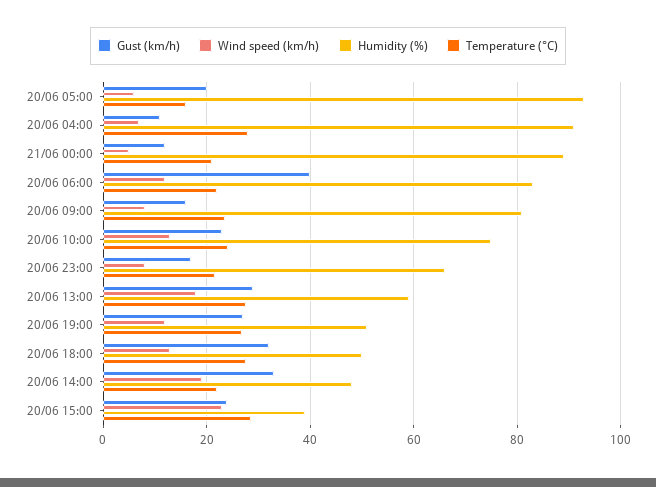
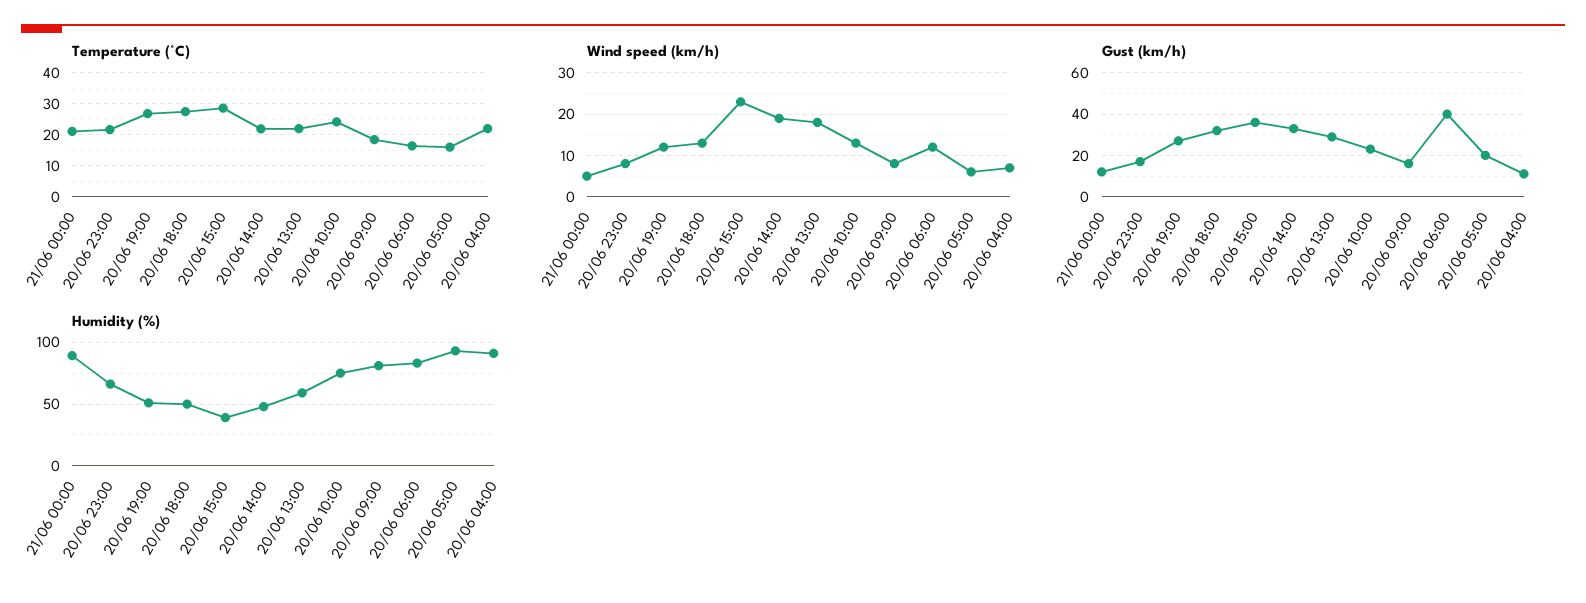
Temperature (°C), 20/06 04:00: 28 -> 22
Temperature (°C), 20/06 06:00: 22 -> 16
Temperature (°C), 20/06 09:00: 24 -> 18
Temperature (°C), 20/06 13:00: 28 -> 22
Gust (km/h), 20/06 15:00: 24 -> 35

